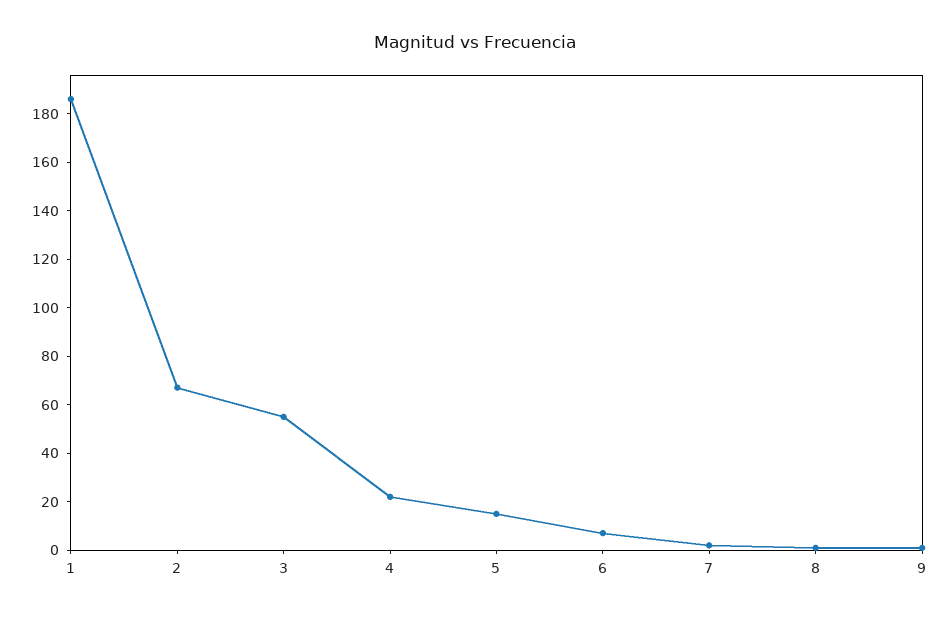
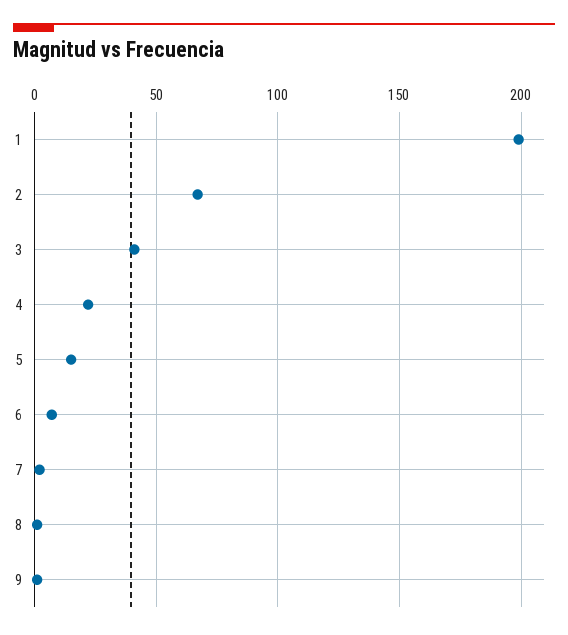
1: 185 -> 200
3: 55 -> 40

